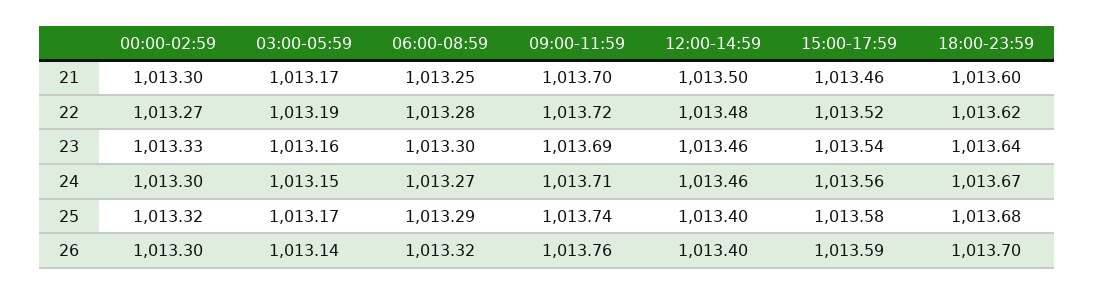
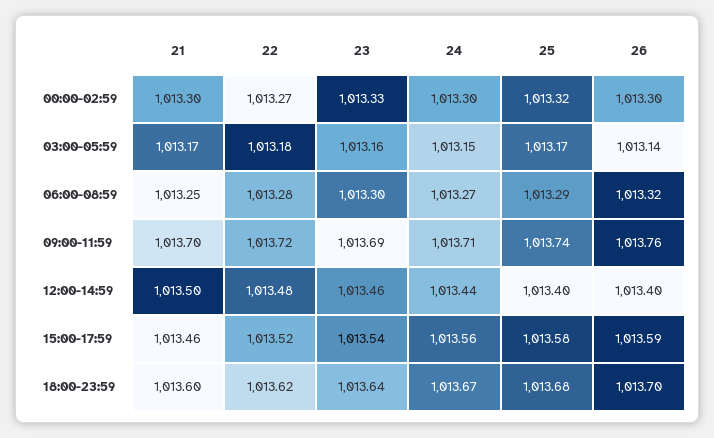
03:00-05:59, 22: 1013.19 -> 1013.18
12:00-14:59, 24: 1013.46 -> 1013.44

